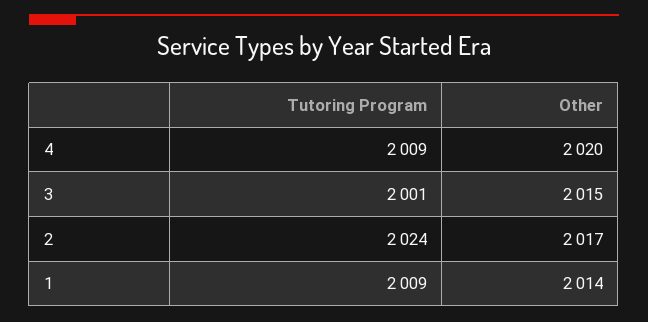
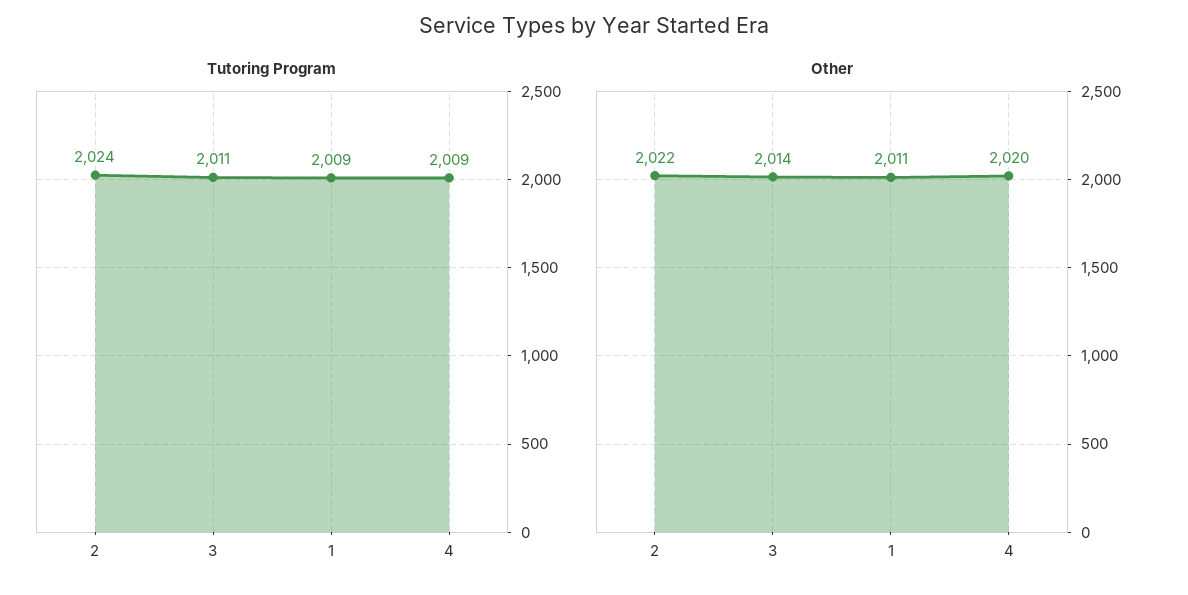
Tutoring Program, 3: 2001 -> 2011
Other, 3: 2015 -> 2014
Other, 2: 2017 -> 2022
Other, 1: 2014 -> 2011

